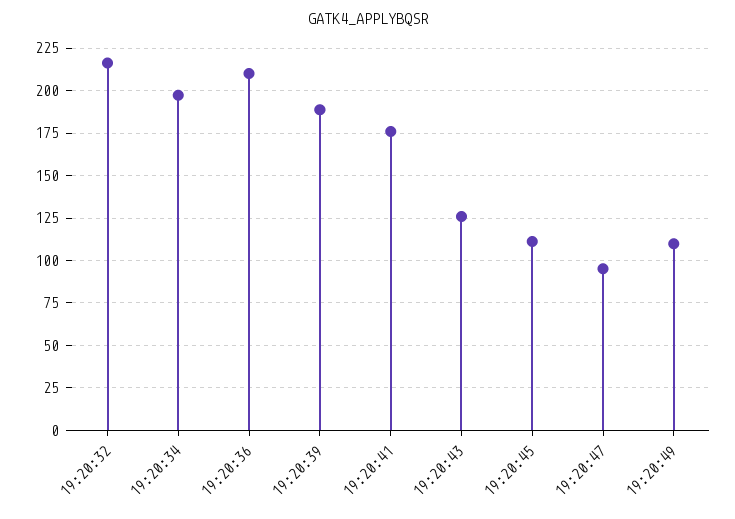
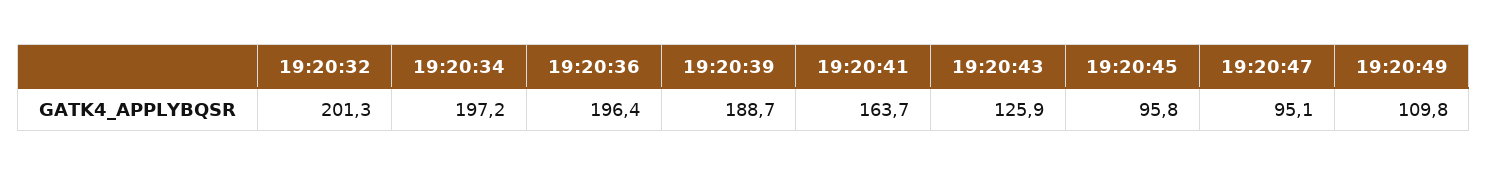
19:20:32: 215 -> 201.3
19:20:36: 210 -> 196.4
19:20:41: 175 -> 163.7
19:20:45: 110 -> 95.8

